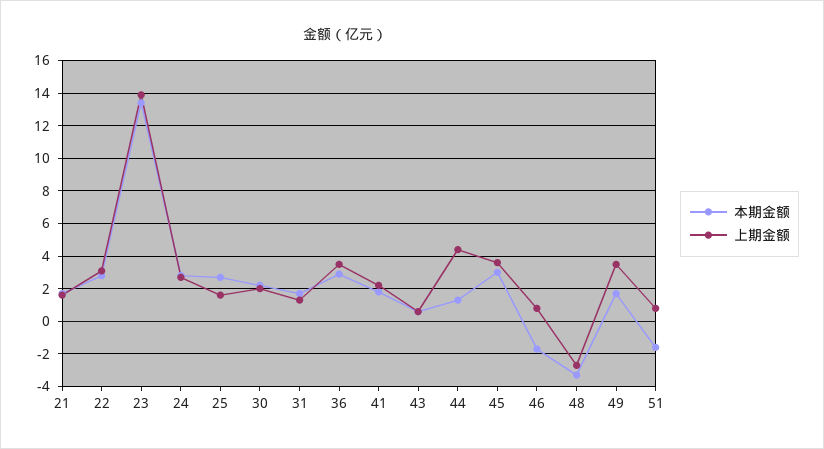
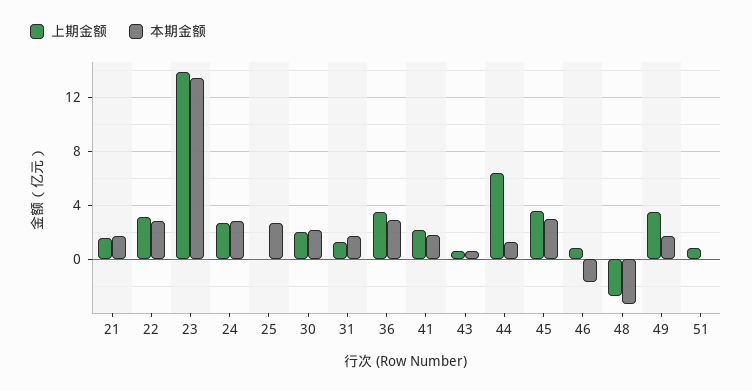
上期金额, 25: 1.5 -> 0
上期金额, 44: 4.5 -> 6.5
本期金额, 51: -1.5 -> 0

